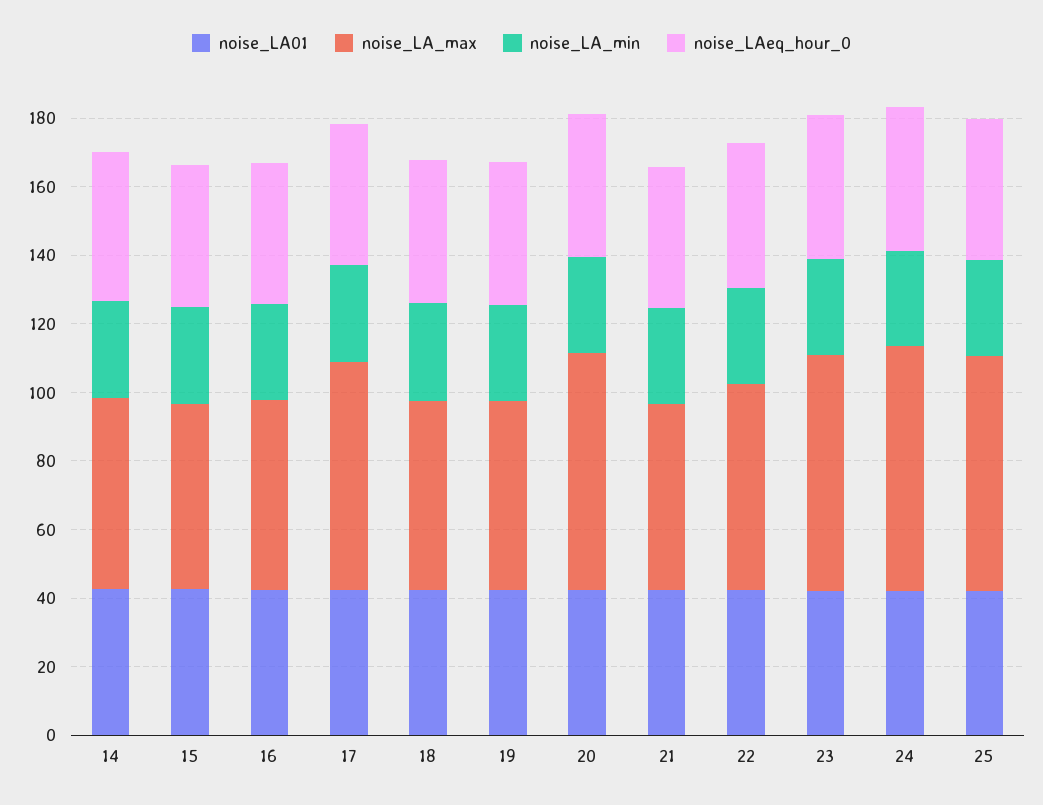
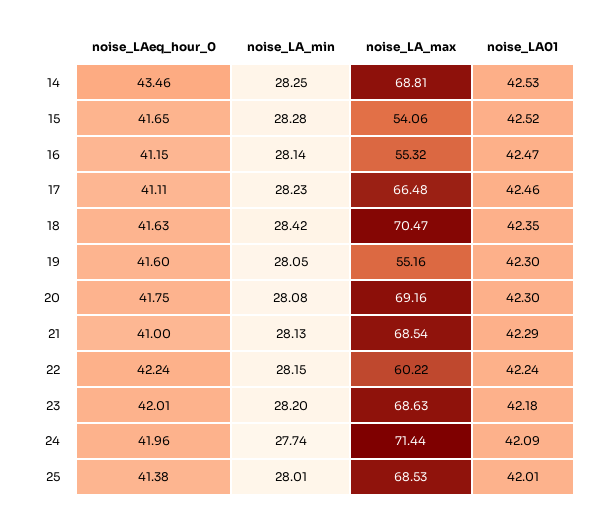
noise_LA_max, 14: 55 -> 68.81
noise_LA_max, 18: 55 -> 70.47
noise_LA_max, 21: 55 -> 68.54

